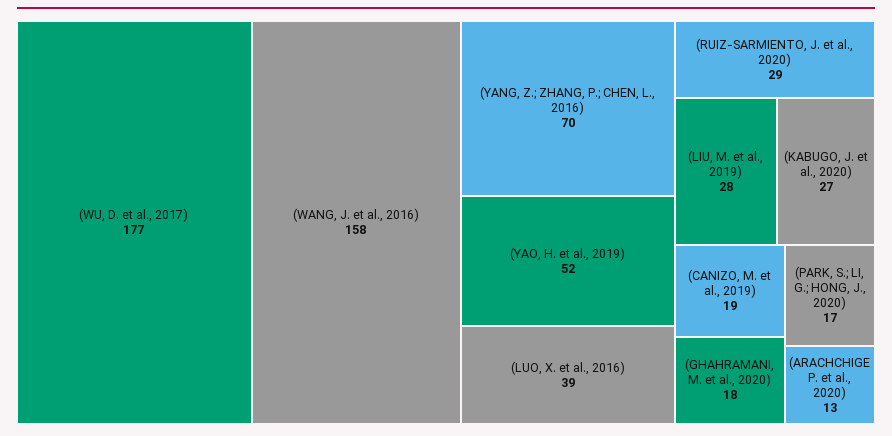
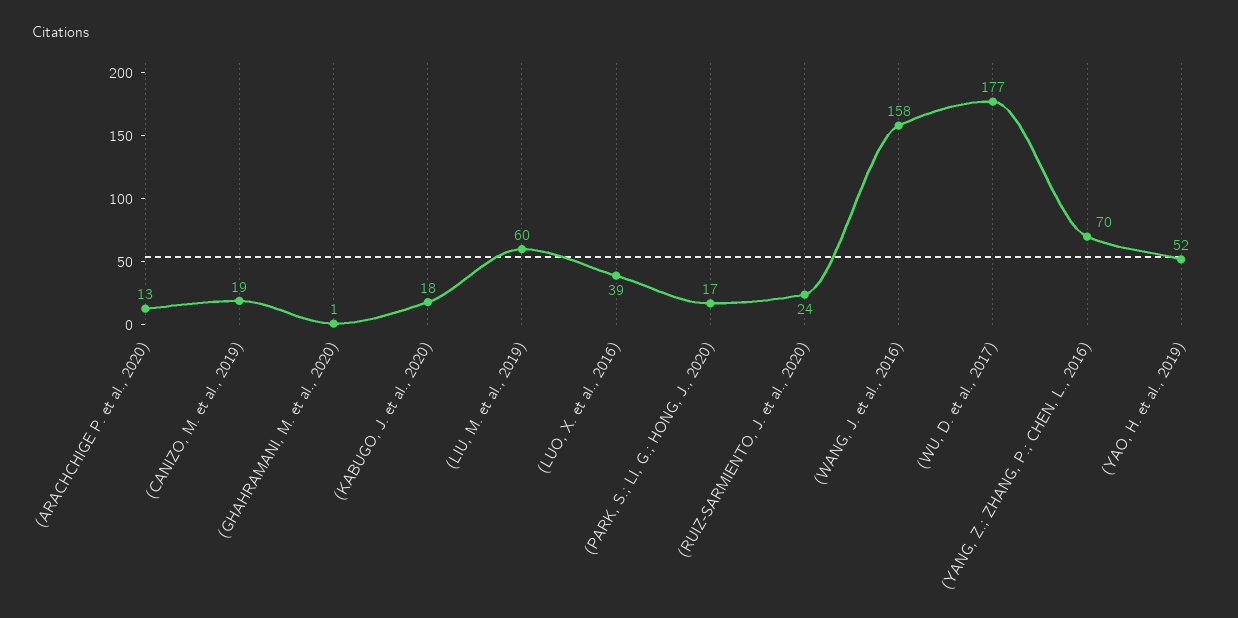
(RUIZ-SARMIENTO, J. et al., 2020): 29 -> 24
(LIU, M. et al., 2019): 28 -> 60
(KABUGO, J. et al., 2020): 27 -> 18
(GHAHRAMANI, M. et al., 2020): 18 -> 1

